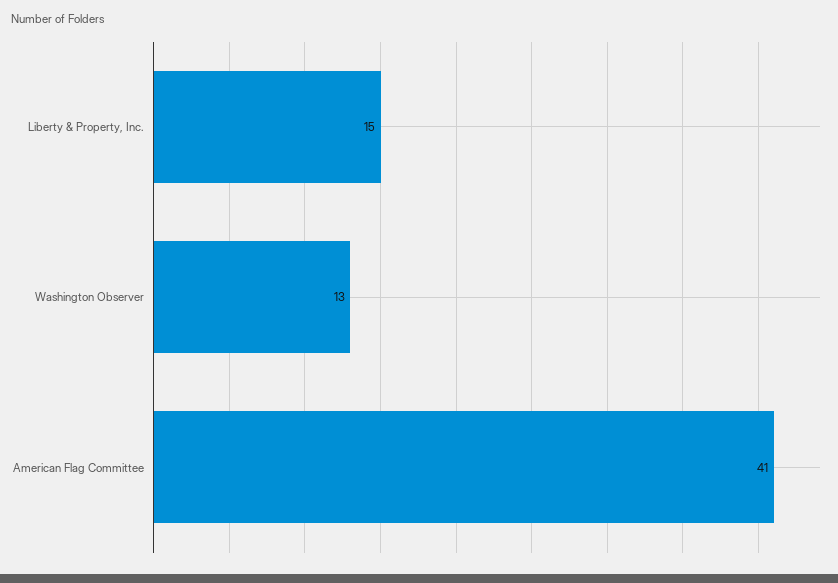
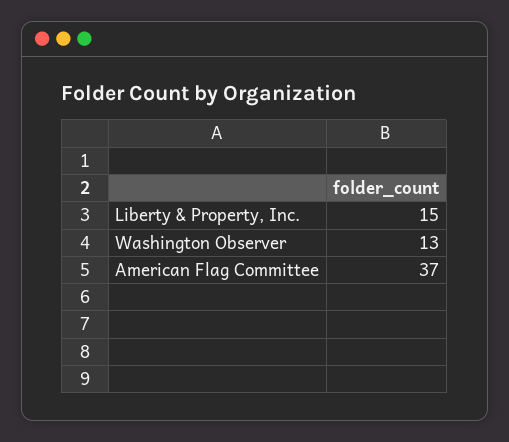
American Flag Committee: 41 -> 37

